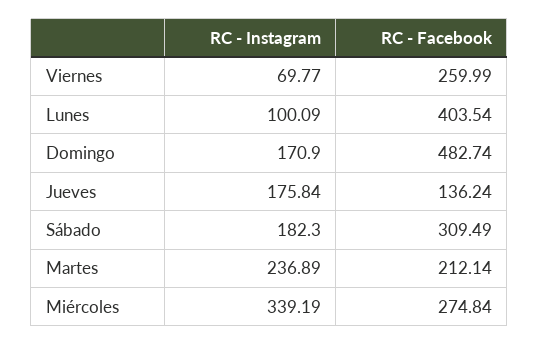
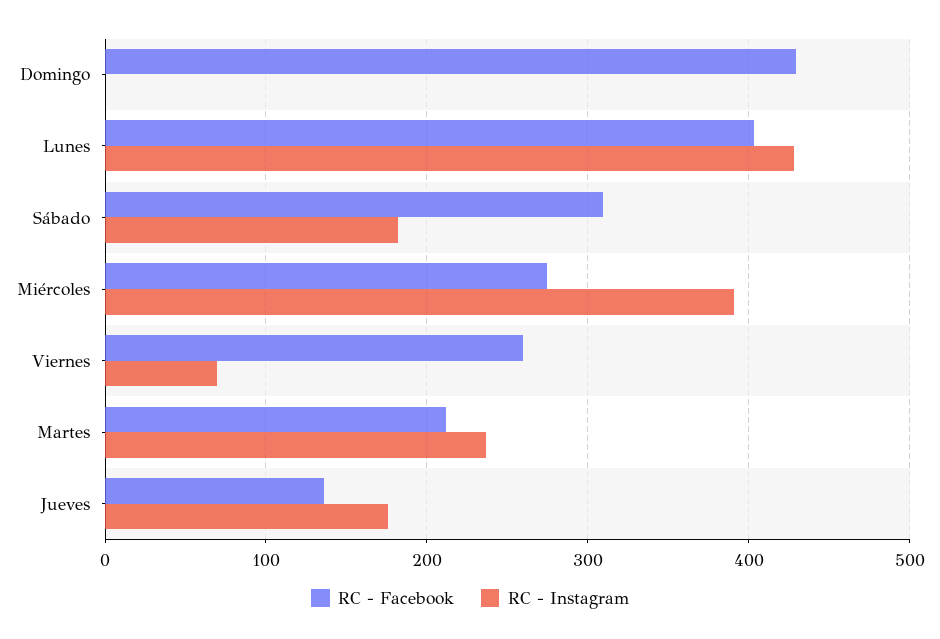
RC - Instagram, Lunes: 100.09 -> 430
RC - Instagram, Domingo: 170.9 -> 0
RC - Facebook, Domingo: 482.74 -> 430
RC - Instagram, Miércoles: 339.19 -> 390

